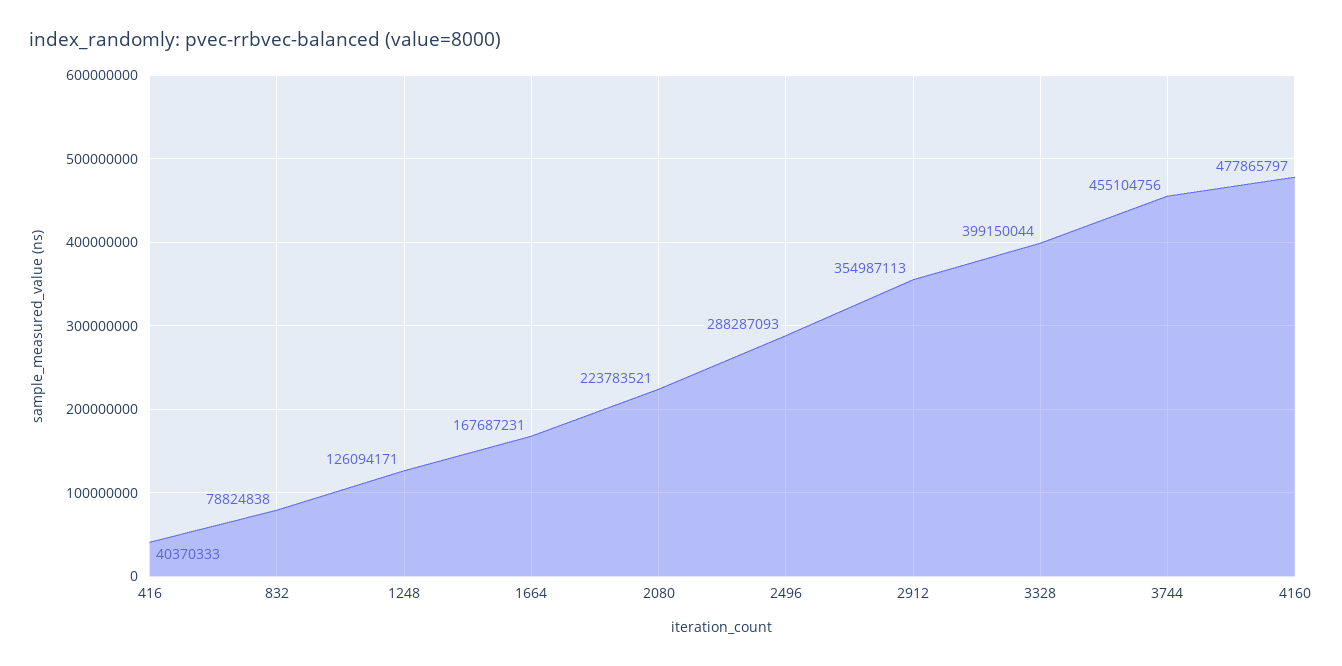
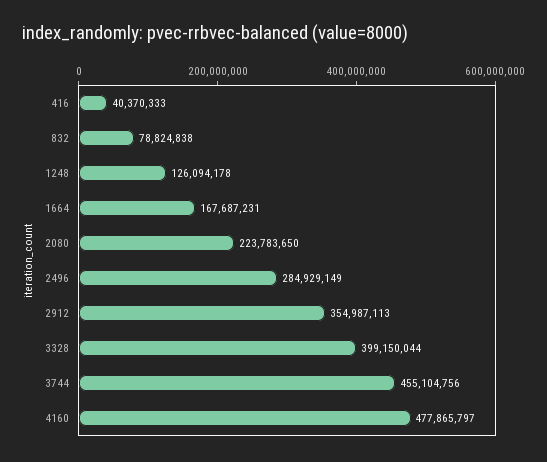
1248: 126094171 -> 126094178
2080: 223783521 -> 223783650
2496: 288287093 -> 284929149

